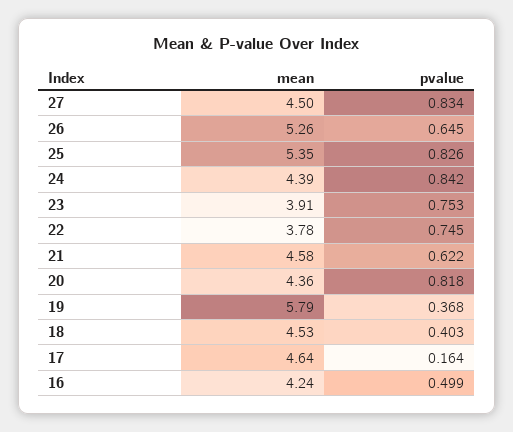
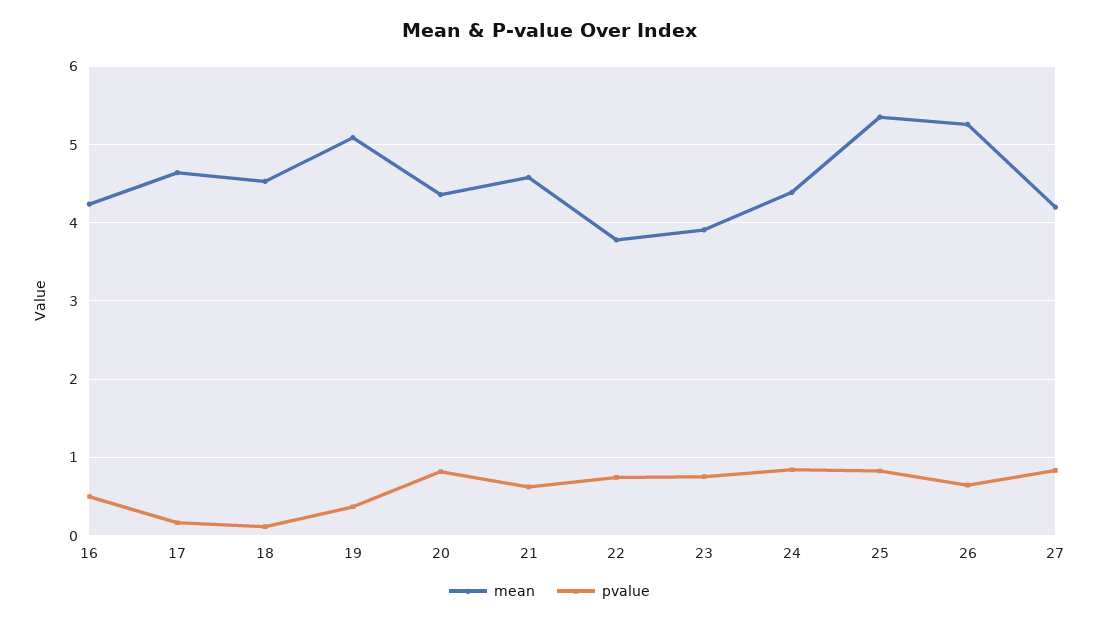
mean, 27: 4.5 -> 4.2
mean, 19: 5.79 -> 5.1
pvalue, 18: 0.403 -> 0.1

